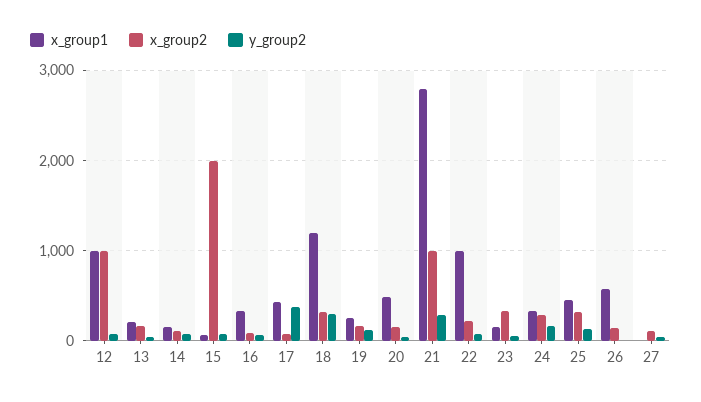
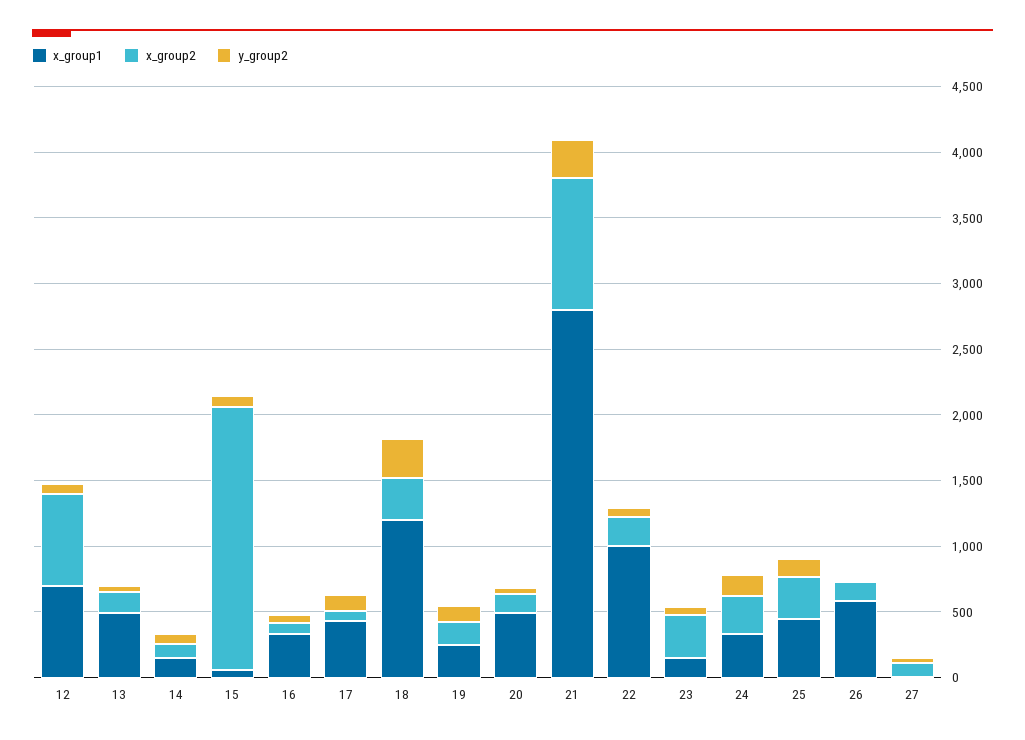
x_group1, 12: 1000 -> 700
x_group2, 12: 1000 -> 700
x_group1, 13: 200 -> 500
y_group2, 17: 400 -> 100

